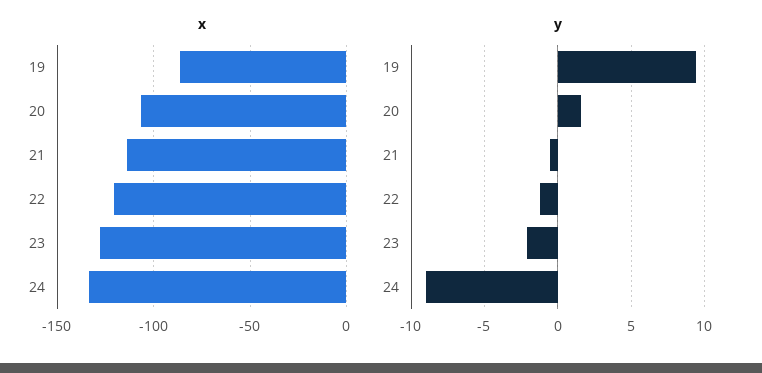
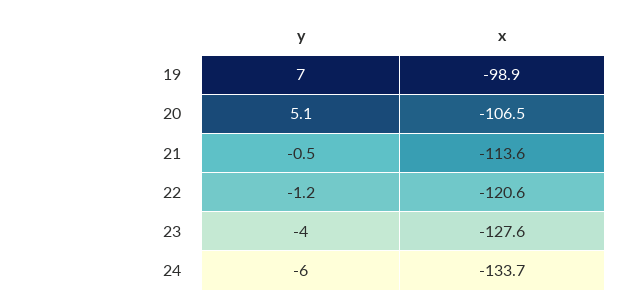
x, 19: -85 -> -98.9
y, 19: 9.5 -> 7
y, 20: 1.5 -> 5.1
y, 23: -2 -> -4
y, 24: -9 -> -6

